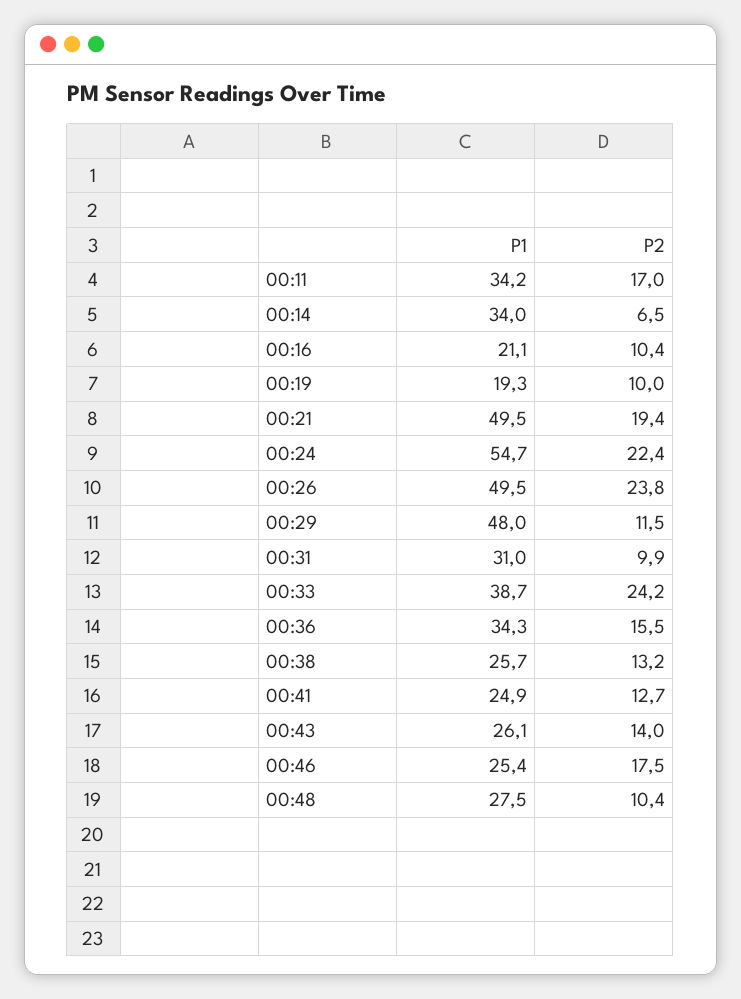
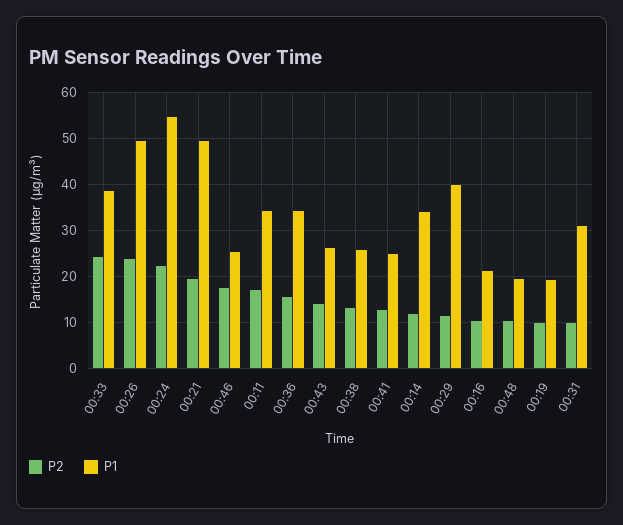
P2, 00:14: 6.5 -> 12
P1, 00:29: 48 -> 40
P1, 00:48: 27.5 -> 20

